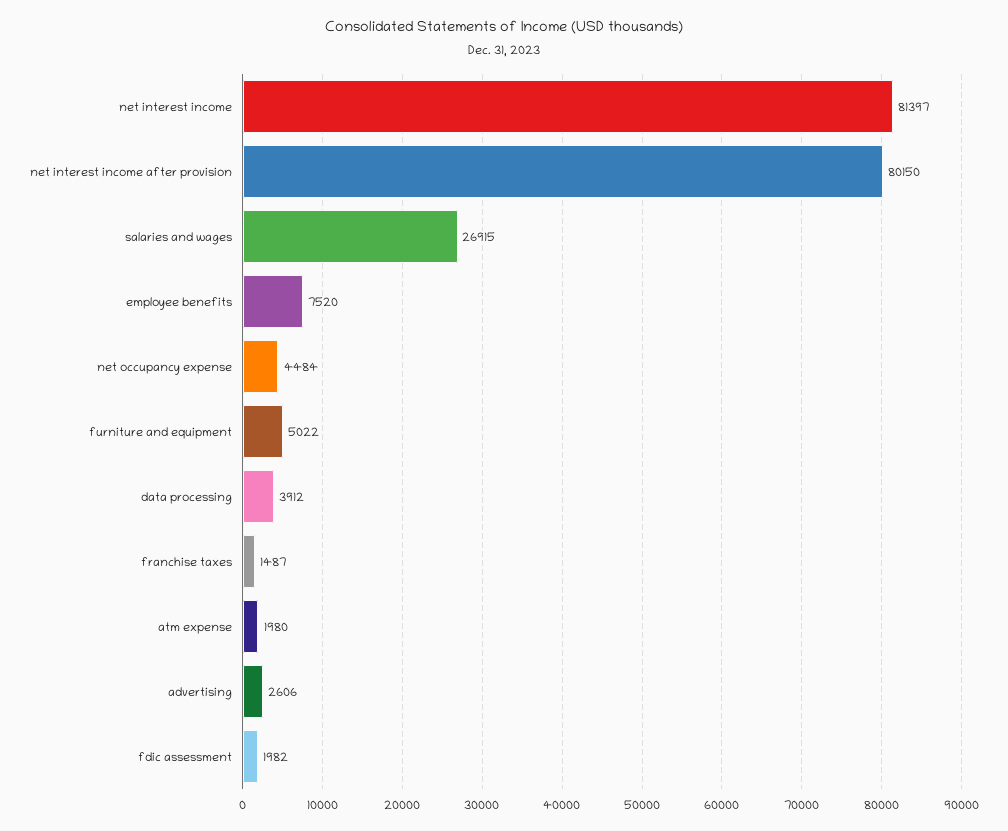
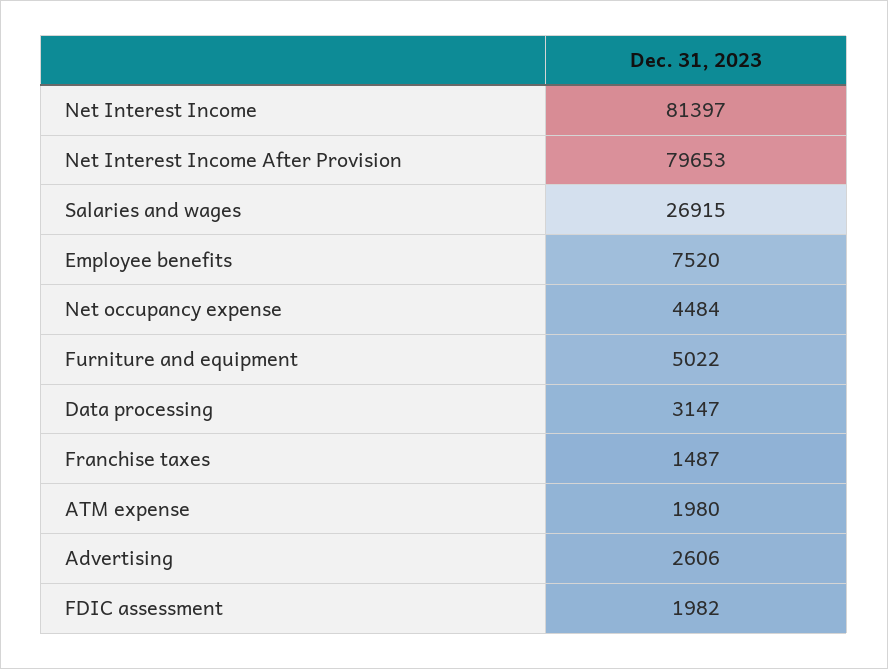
net interest income after provision: 80150 -> 79653
data processing: 3912 -> 3147

